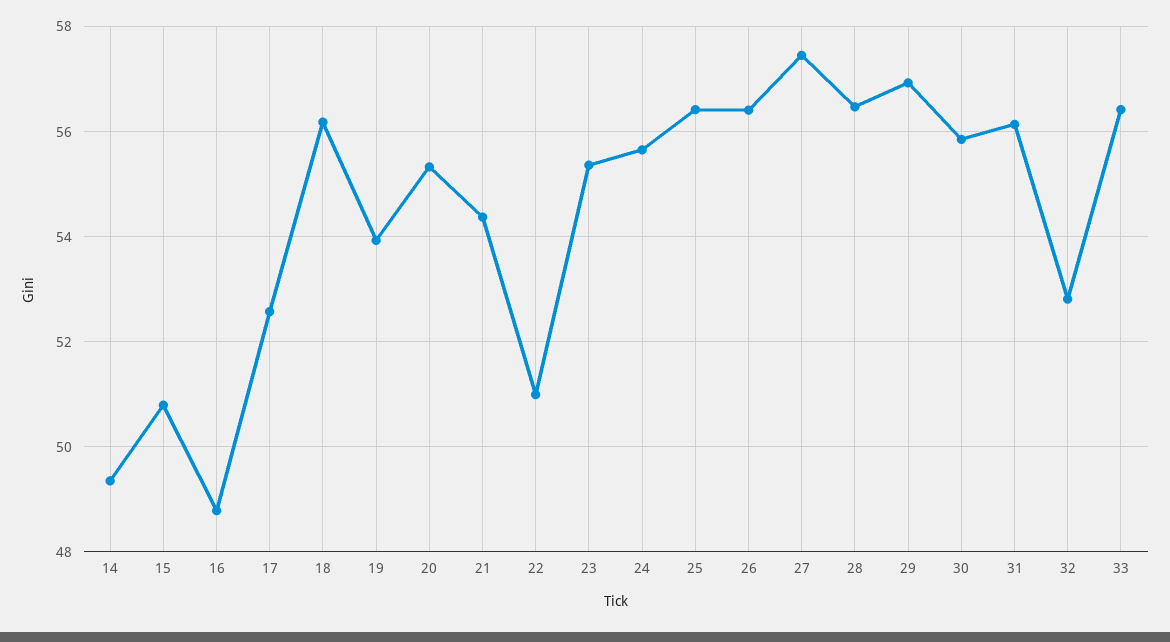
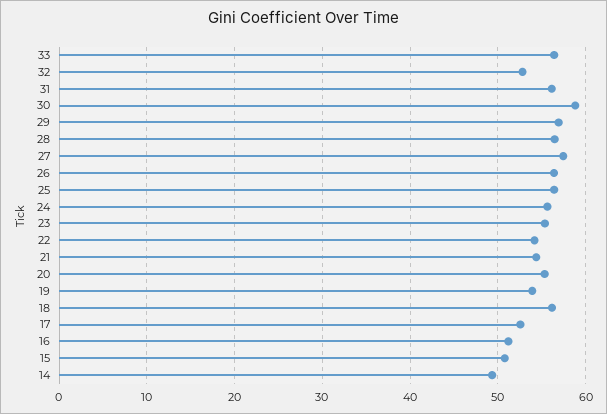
16: 48.8 -> 51
22: 51 -> 54
30: 55.8 -> 59

